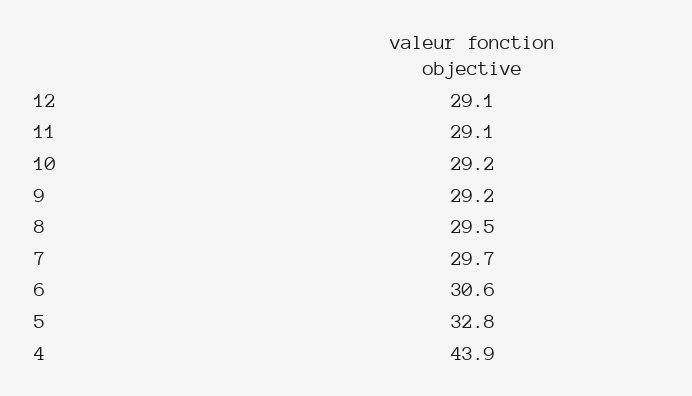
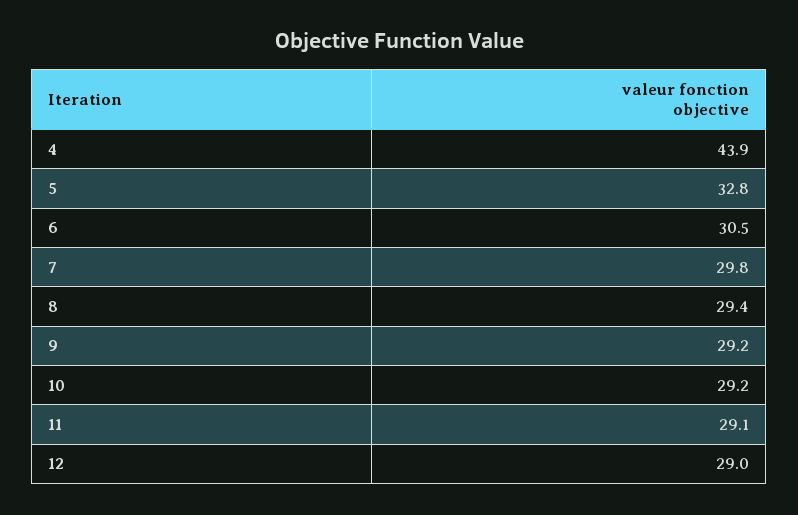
12: 29.1 -> 29
8: 29.5 -> 29.4
7: 29.7 -> 29.8
6: 30.6 -> 30.5

